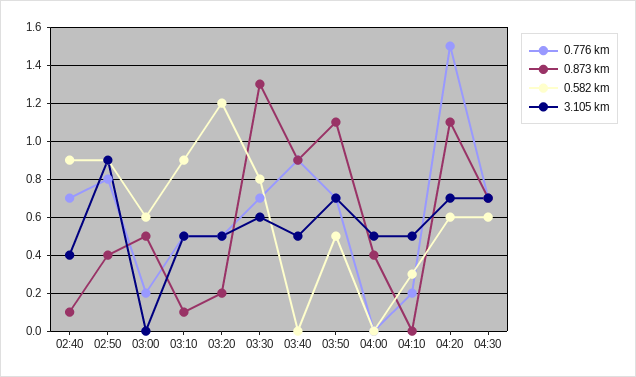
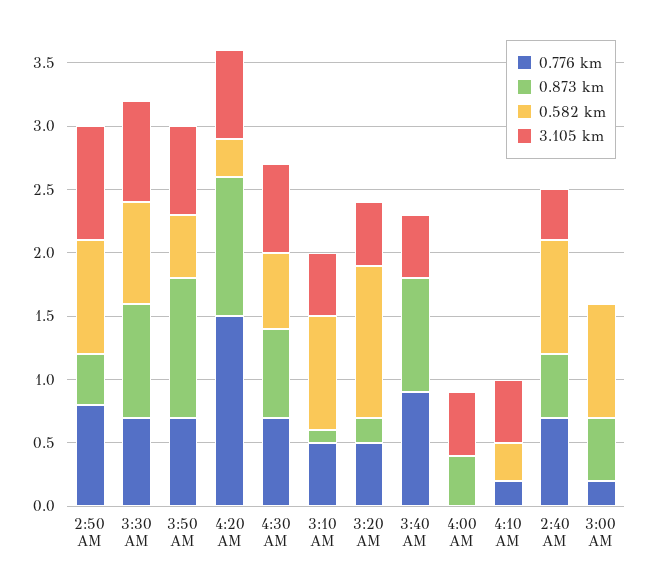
0.873 km, 02:40: 0.1 -> 0.5
0.582 km, 03:00: 0.6 -> 0.9
0.873 km, 03:30: 1.3 -> 0.9
3.105 km, 03:30: 0.6 -> 0.8
0.582 km, 04:20: 0.6 -> 0.3

